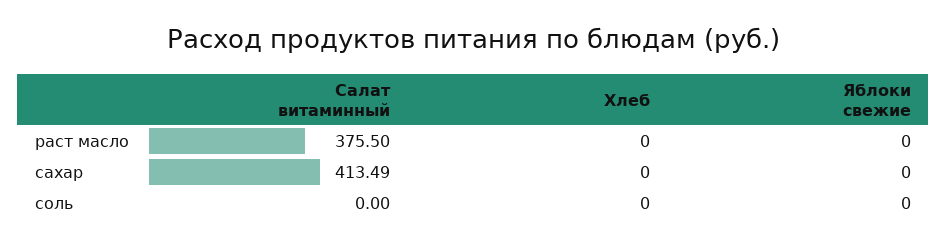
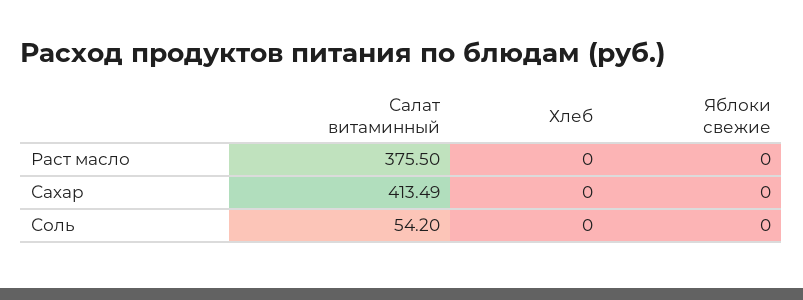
Салат витаминный, соль: 0 -> 54.2

